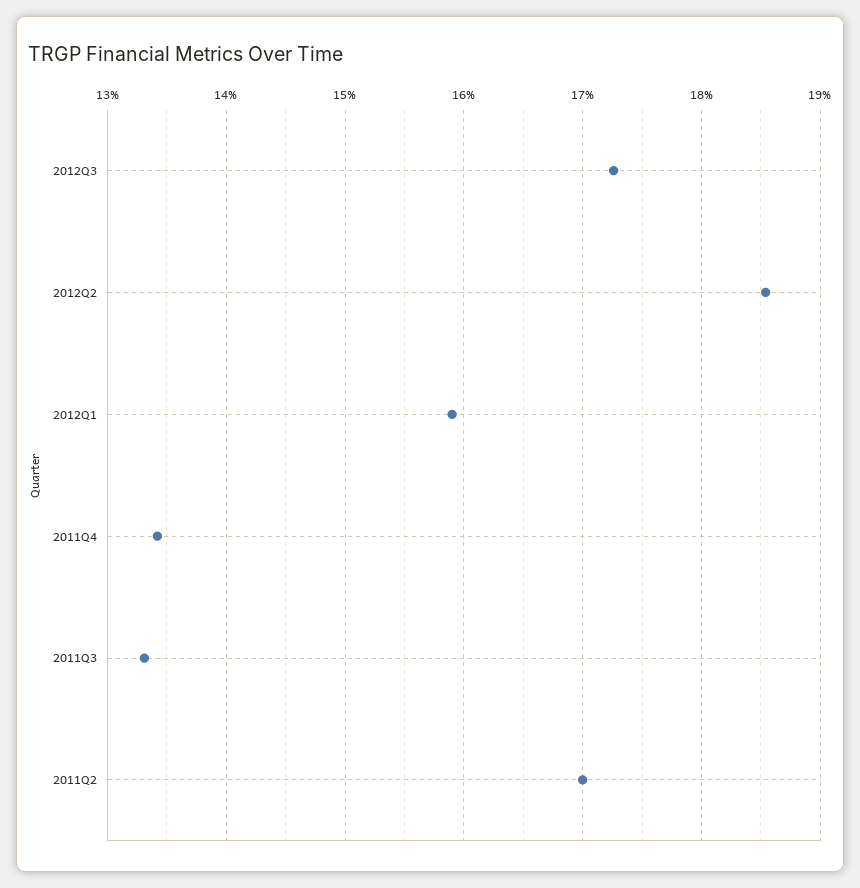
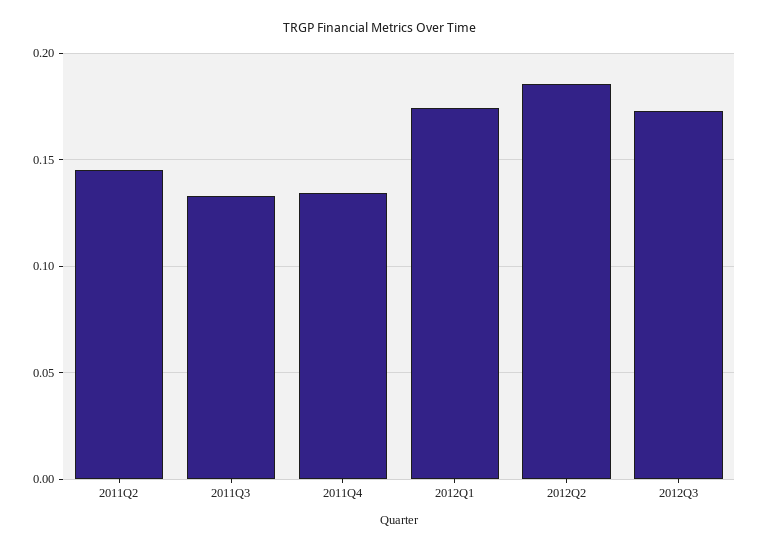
2012Q1: 0.159 -> 0.175
2011Q2: 0.17 -> 0.145

